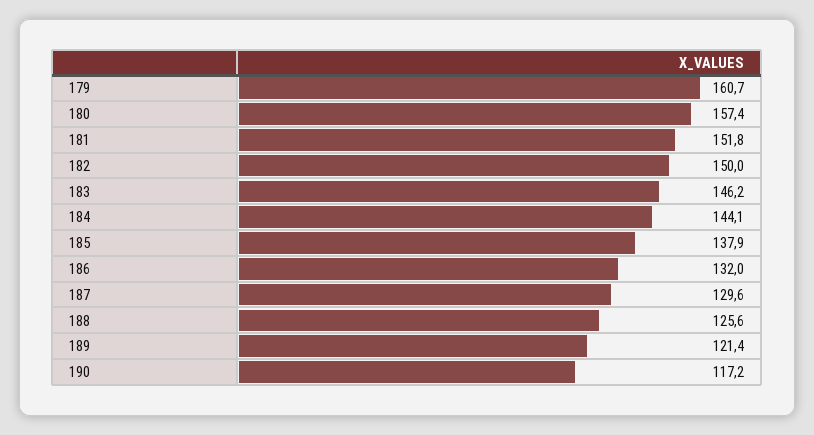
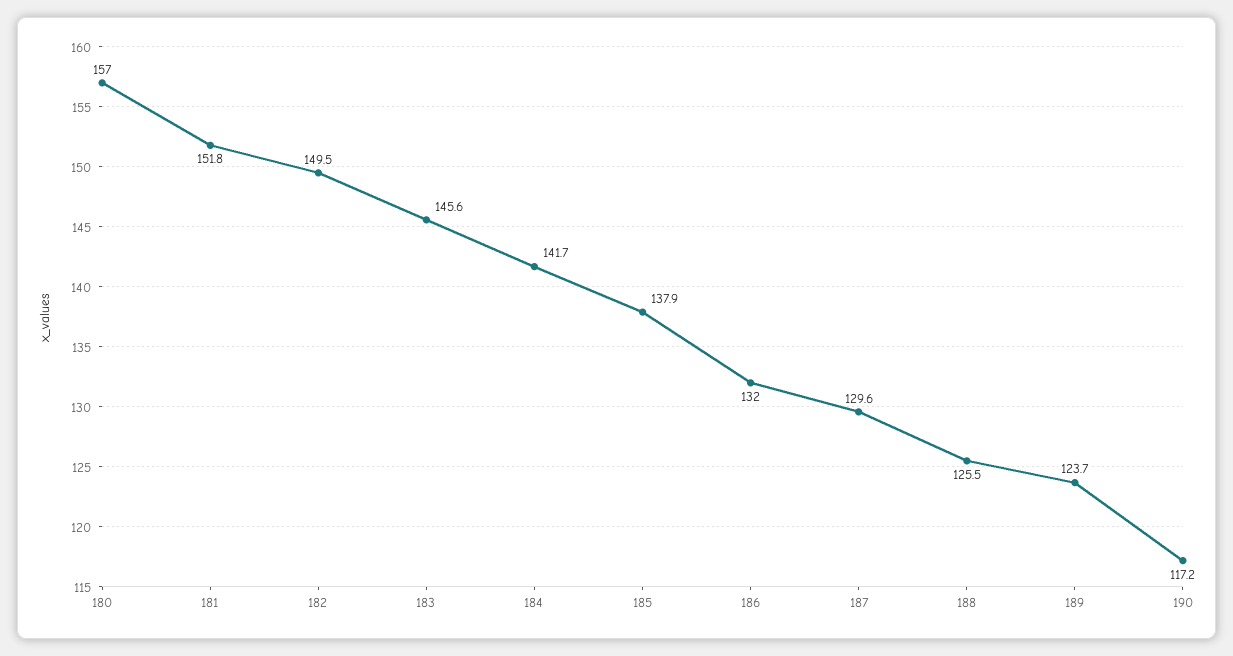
179: 160.7 -> none
180: 157.4 -> 157
182: 150 -> 149.5
183: 146.2 -> 145.6
184: 144.1 -> 141.7
188: 125.6 -> 125.5
189: 121.4 -> 123.7

